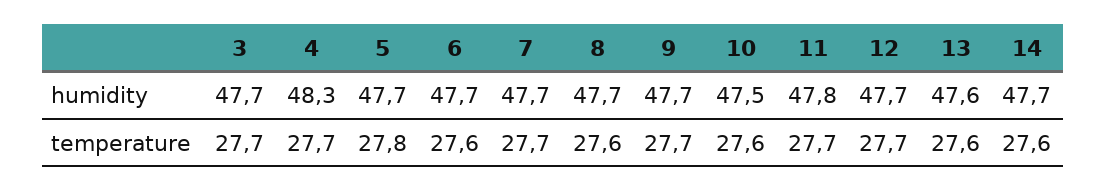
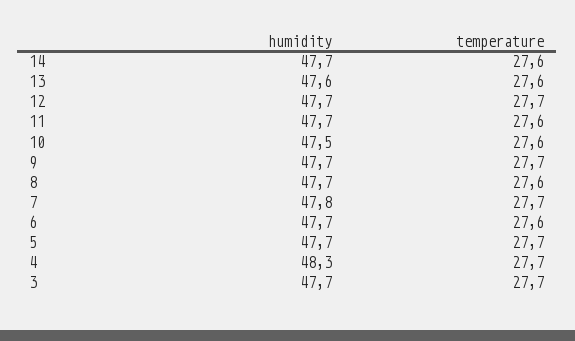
7, humidity: 47.7 -> 47.8
11, humidity: 47.8 -> 47.7
5, temperature: 27.8 -> 27.7
11, temperature: 27.7 -> 27.6

